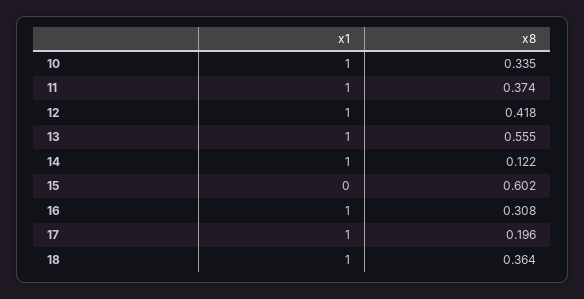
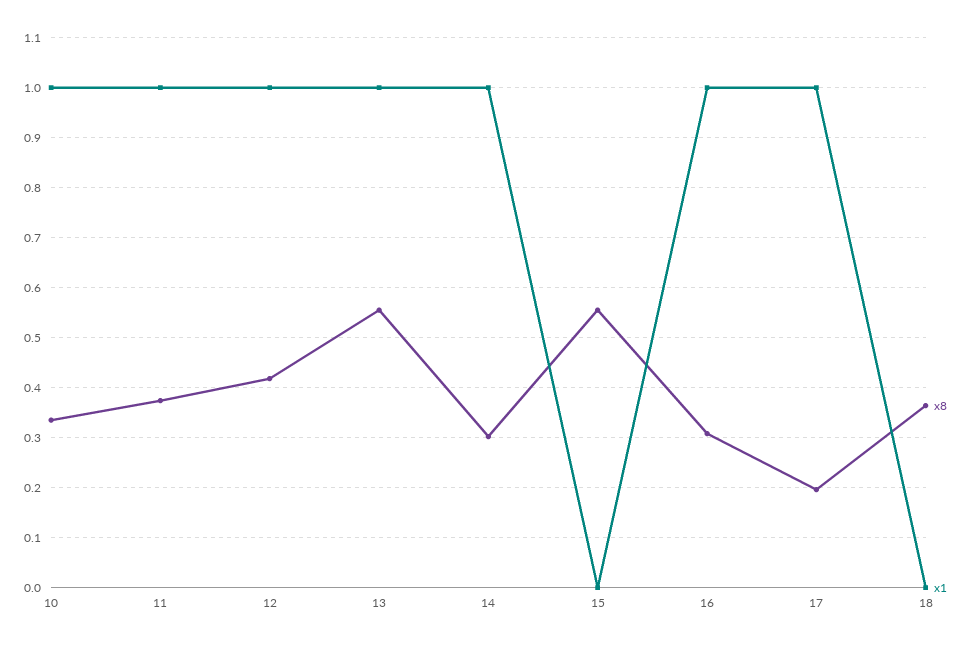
x8, 14: 0.122 -> 0.3
x8, 15: 0.602 -> 0.56
x1, 18: 1 -> 0

